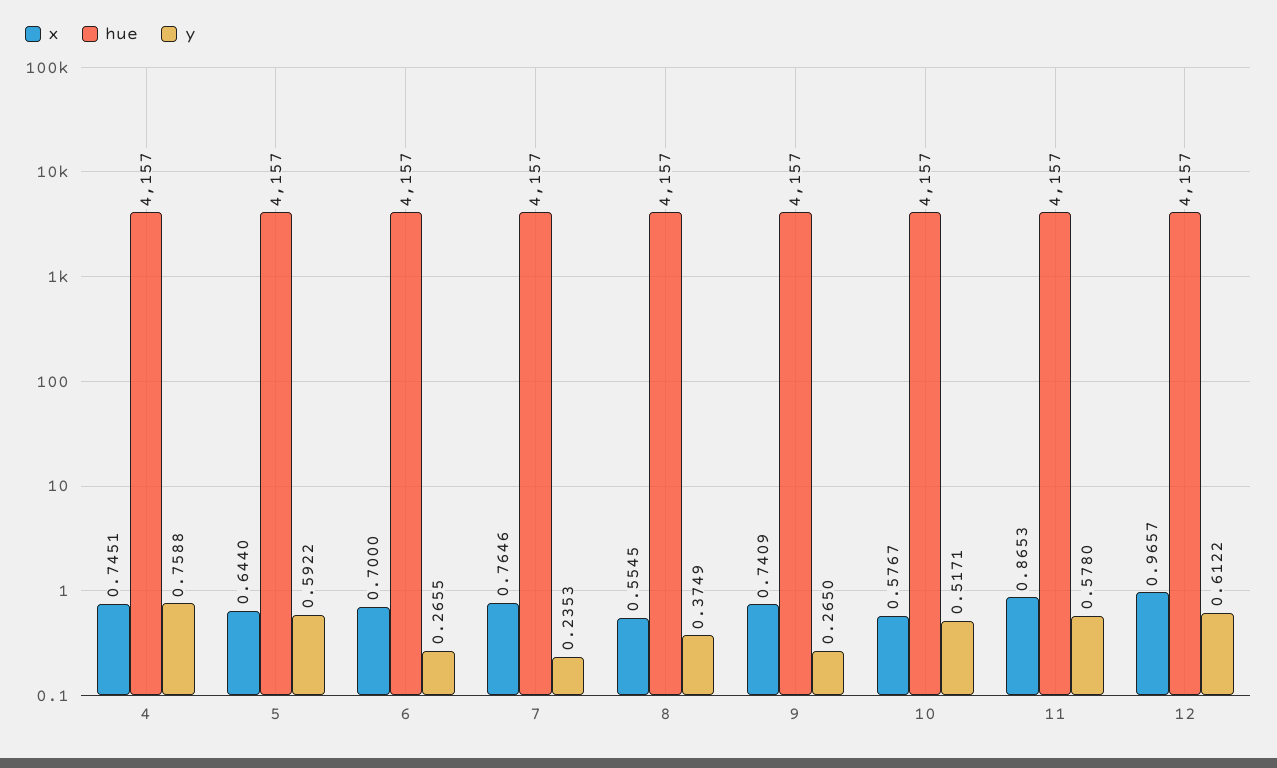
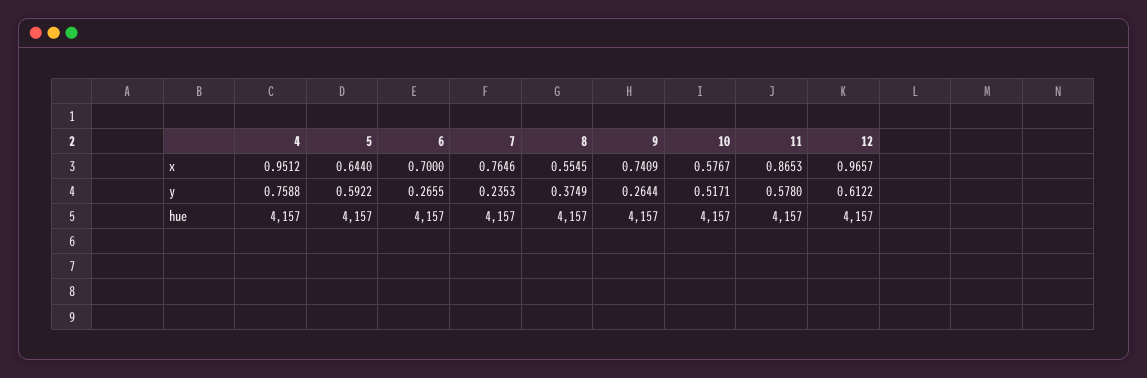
x, 4: 0.7451 -> 0.9512
y, 9: 0.265 -> 0.2644

